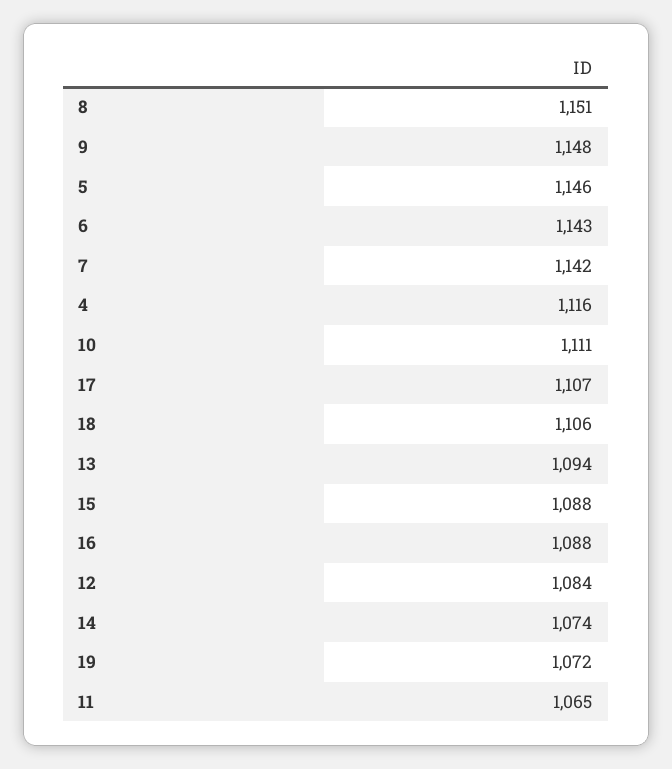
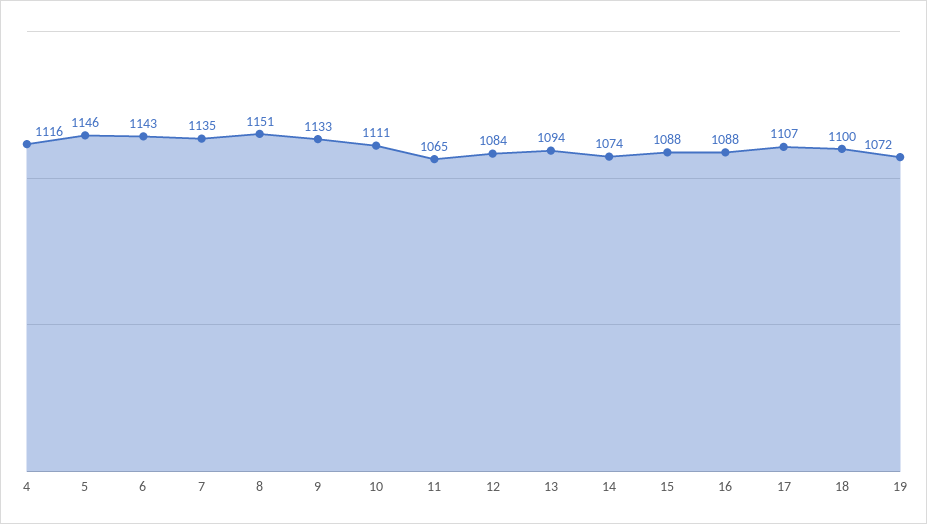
9: 1148 -> 1133
7: 1142 -> 1135
18: 1106 -> 1100

